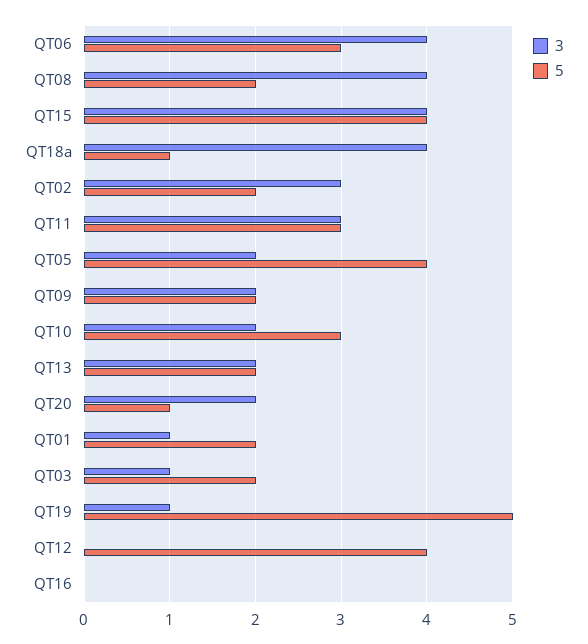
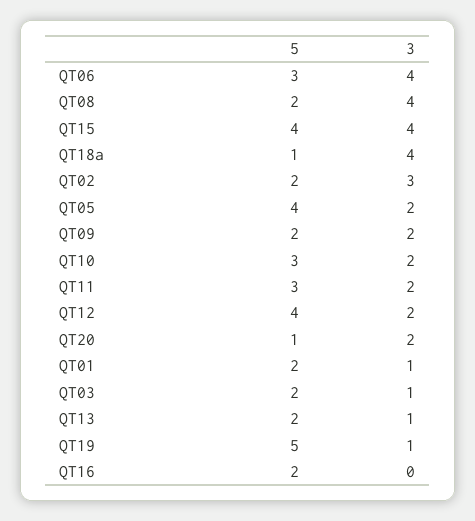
3, QT11: 3 -> 2
3, QT13: 2 -> 1
3, QT12: 0 -> 2
5, QT16: 0 -> 2

